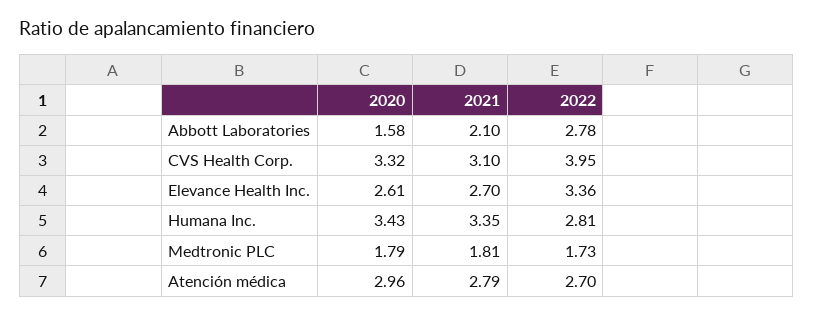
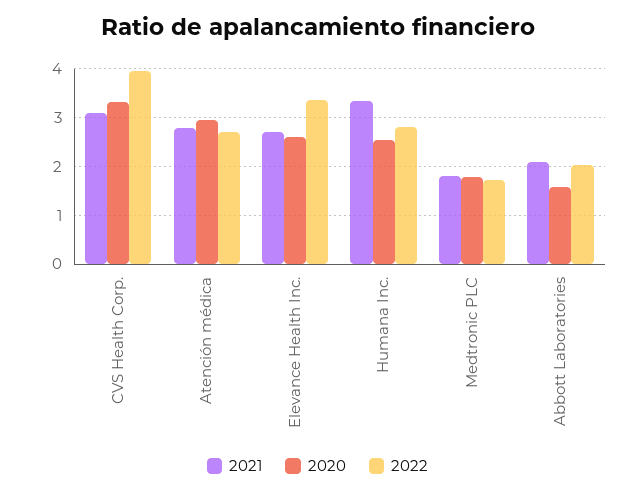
2022, Abbott Laboratories: 2.78 -> 2
2020, Humana Inc.: 3.43 -> 2.6

